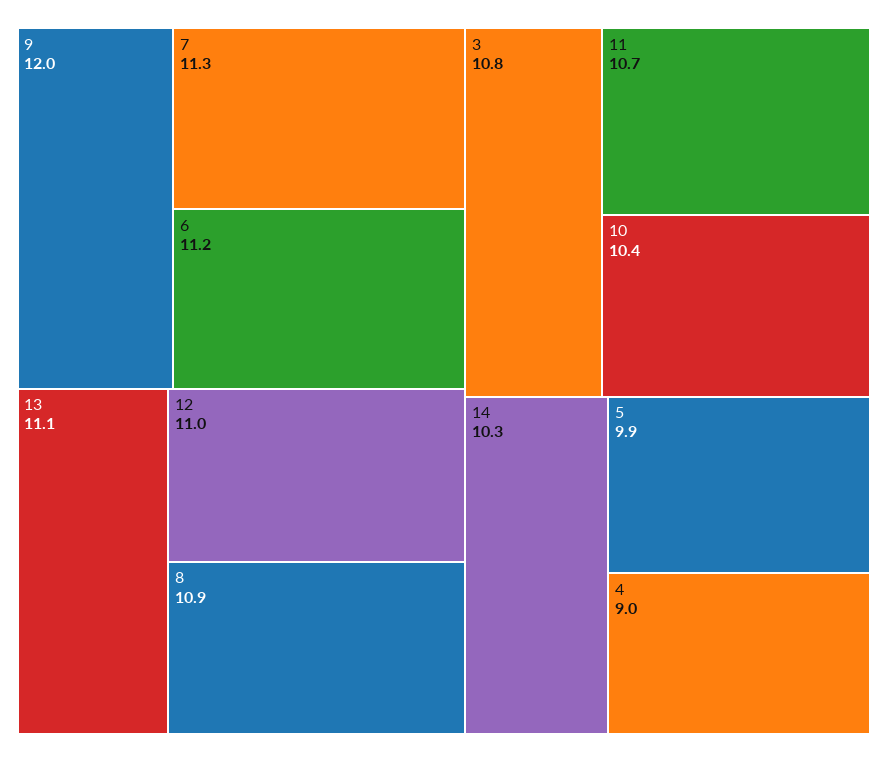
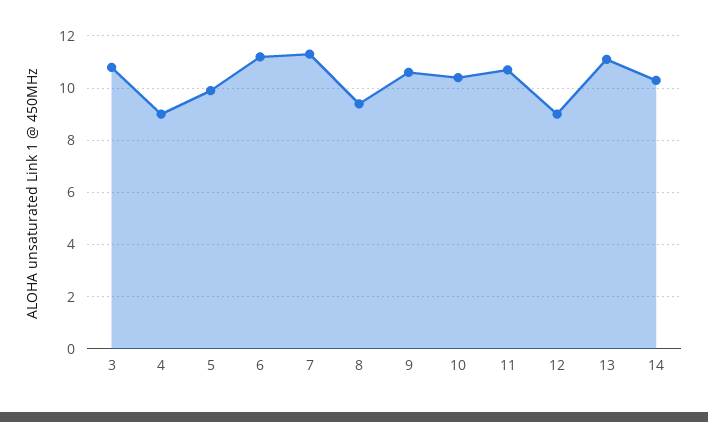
9: 12 -> 10.5
12: 11 -> 9
8: 10.9 -> 9.5

